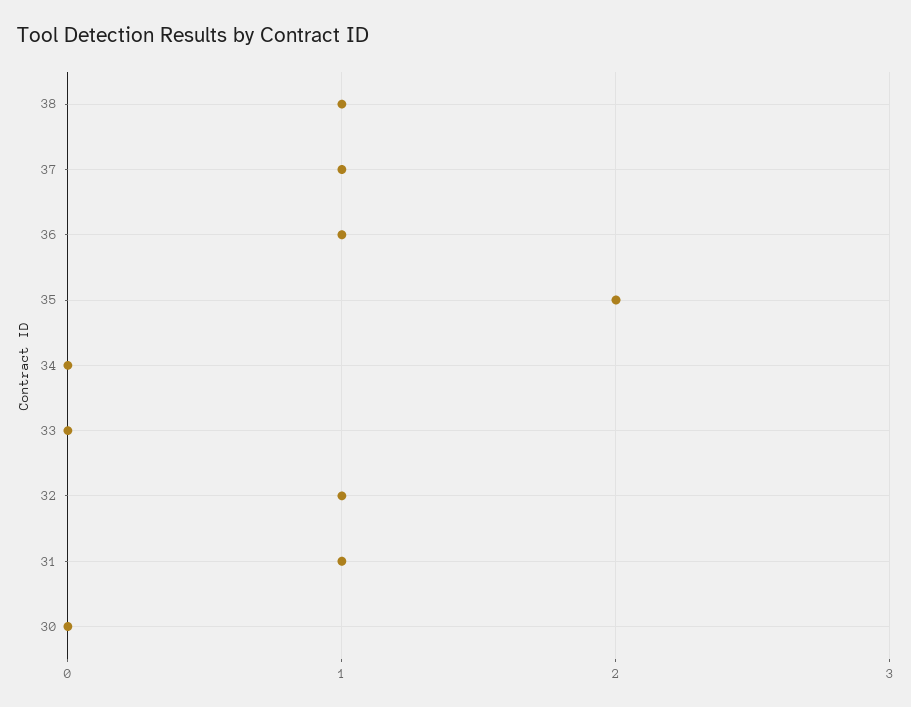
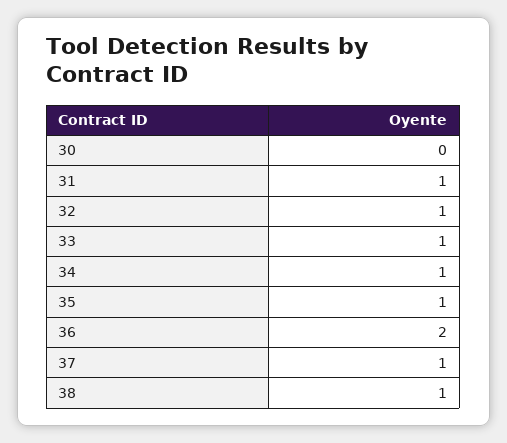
36: 1 -> 2
35: 2 -> 1
34: 0 -> 1
33: 0 -> 1

